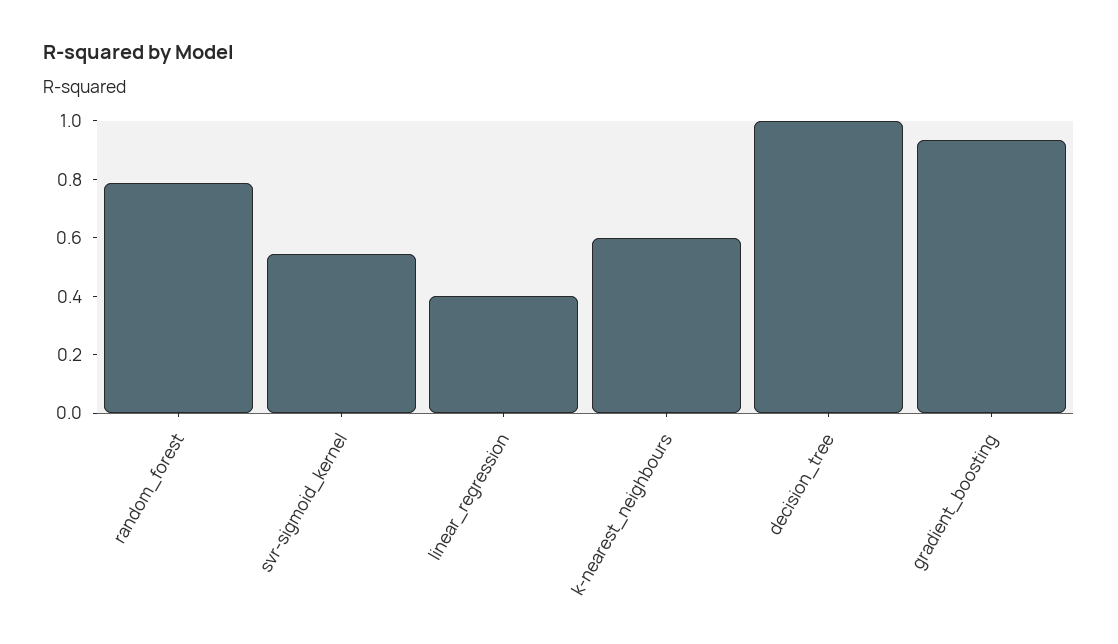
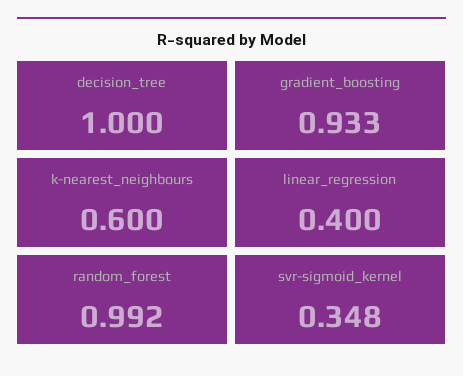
random_forest: 0.8 -> 0.992
svr-sigmoid_kernel: 0.55 -> 0.348

